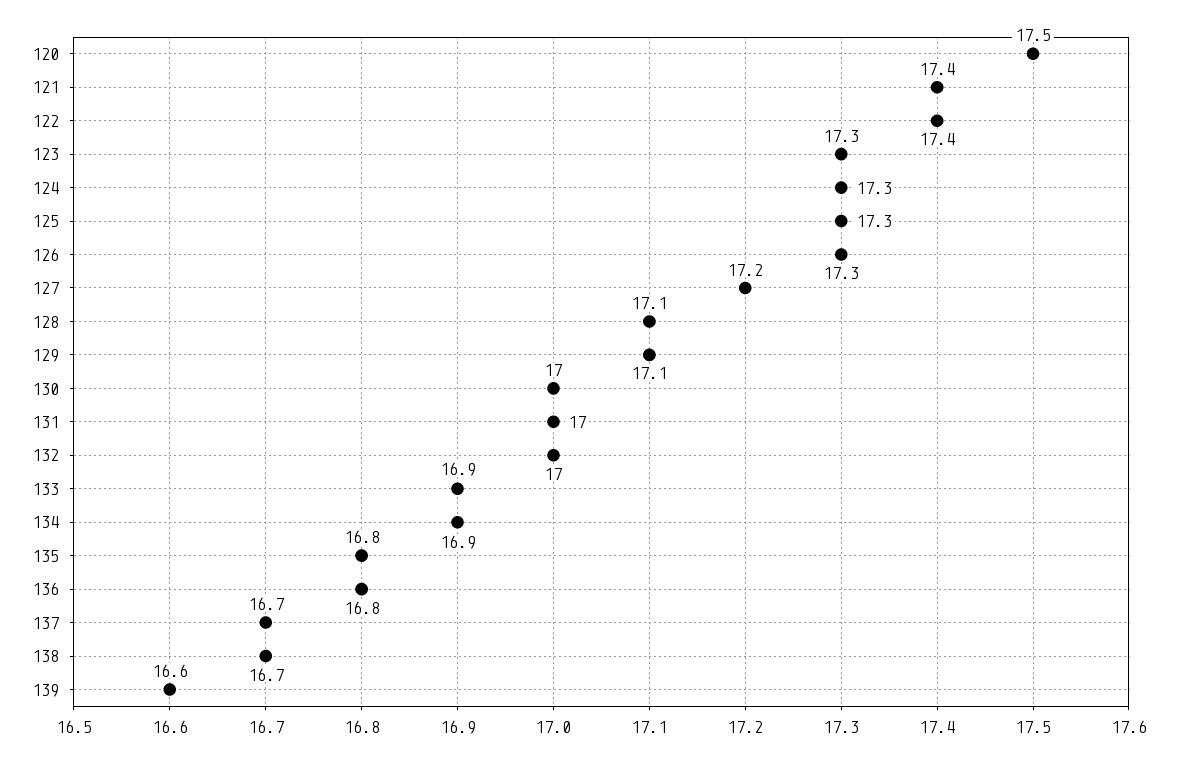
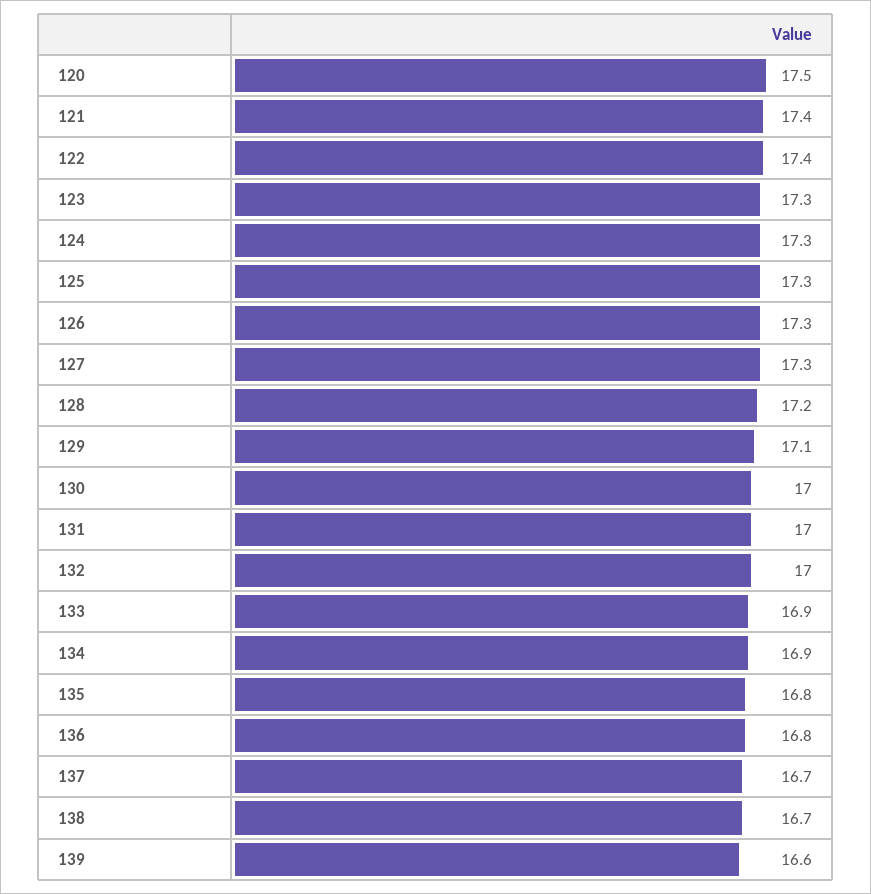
127: 17.2 -> 17.3
128: 17.1 -> 17.2

